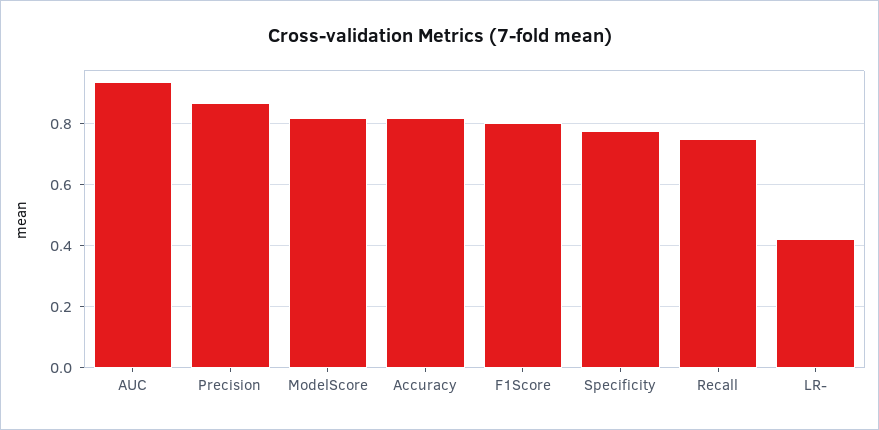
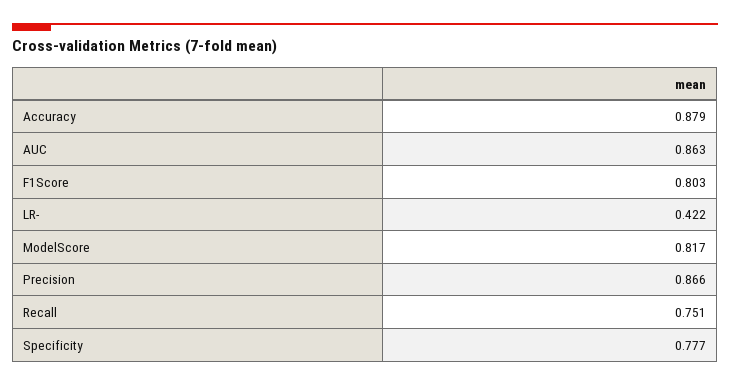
AUC: 0.94 -> 0.863
Accuracy: 0.82 -> 0.879

